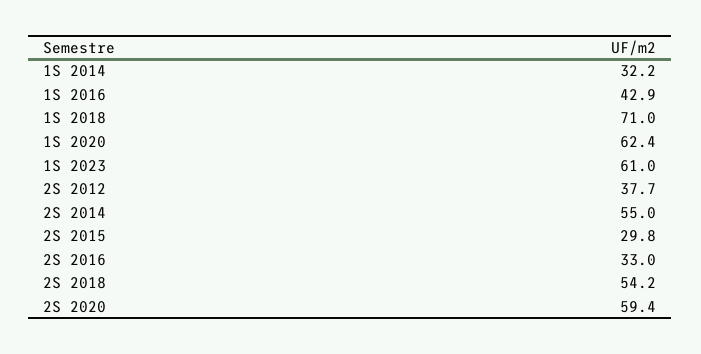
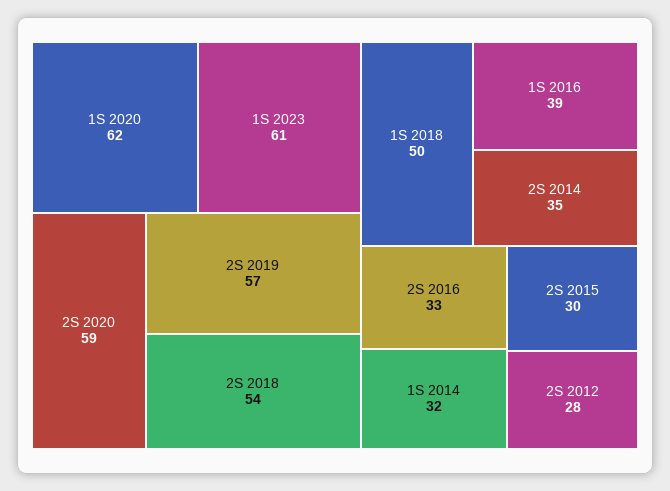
1S 2016: 42.9 -> 39
1S 2018: 71 -> 50
2S 2012: 37.7 -> 28
2S 2014: 55 -> 35
2S 2019: none -> 57

